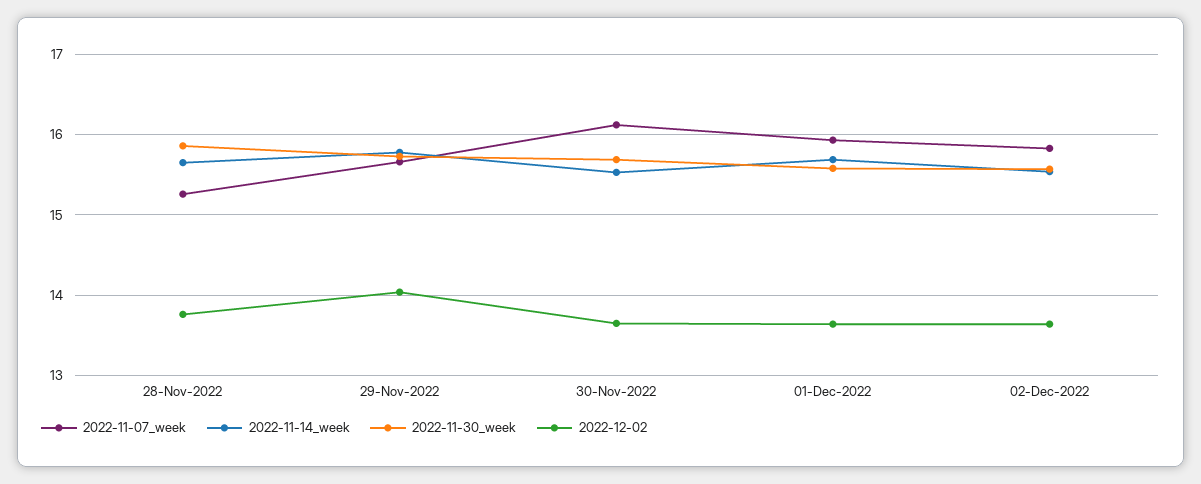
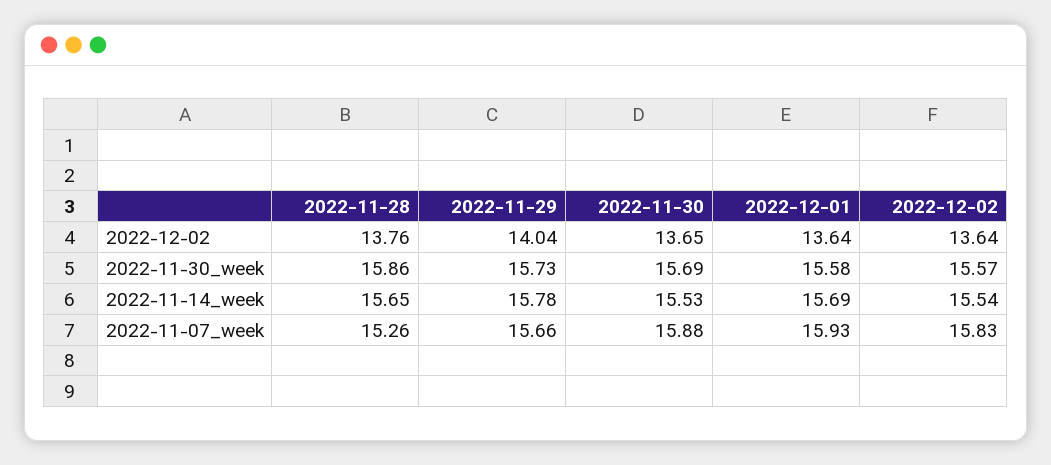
2022-11-07_week, 30-Nov-2022: 16.1 -> 15.88

